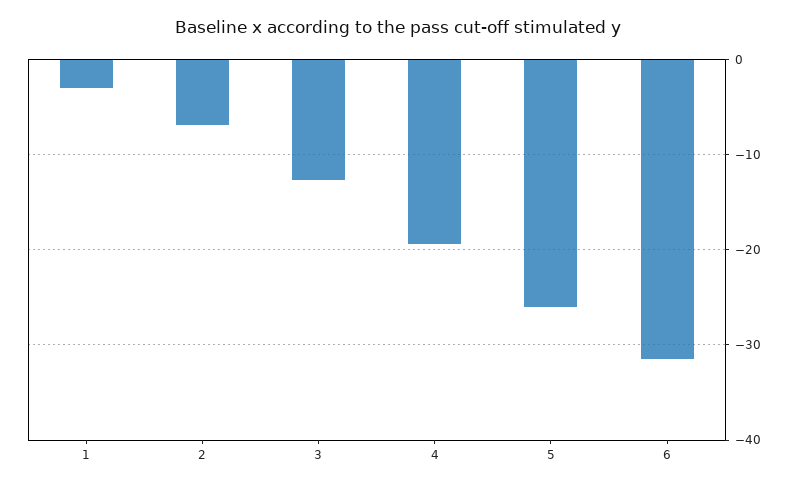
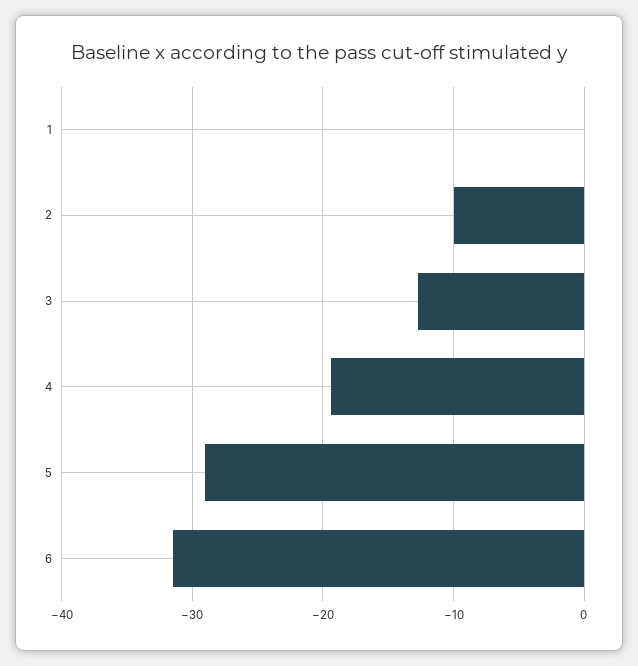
1: -3 -> 0
2: -7 -> -10
5: -26 -> -29

